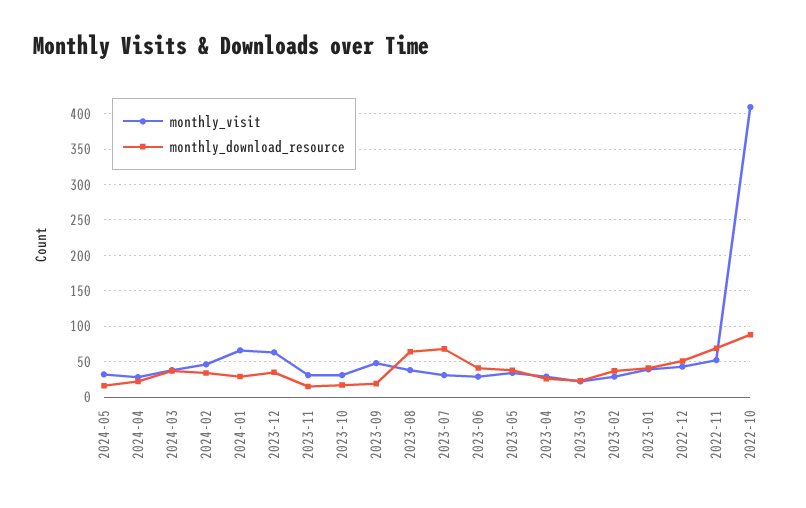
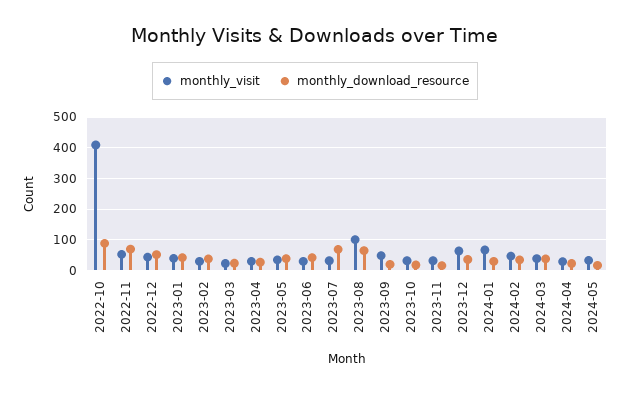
monthly_visit, 2023-08: 40 -> 100

